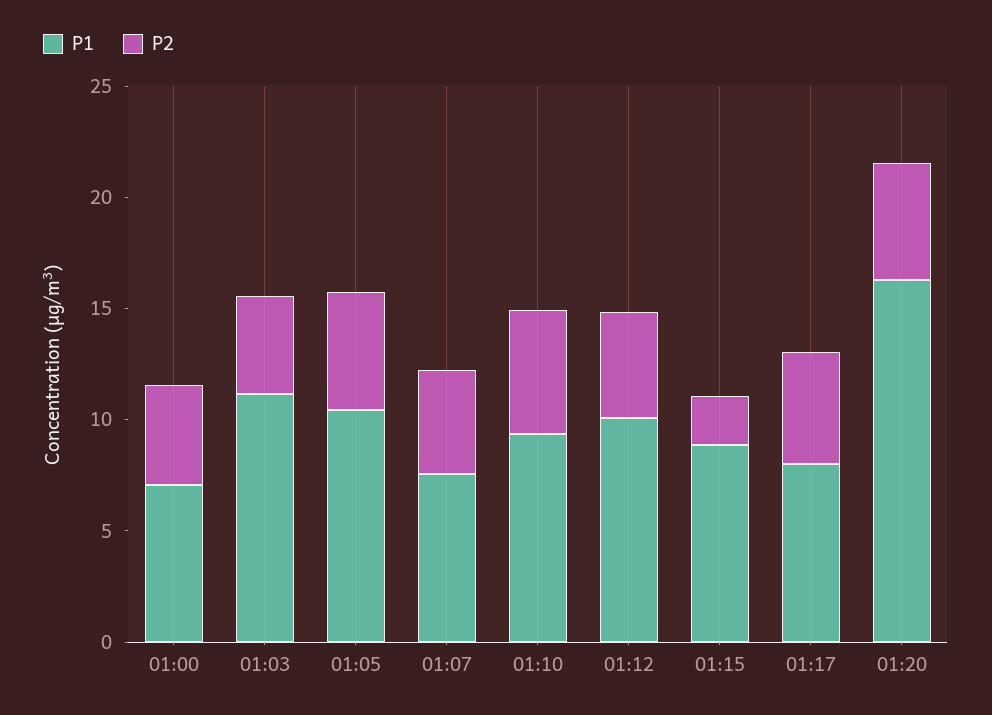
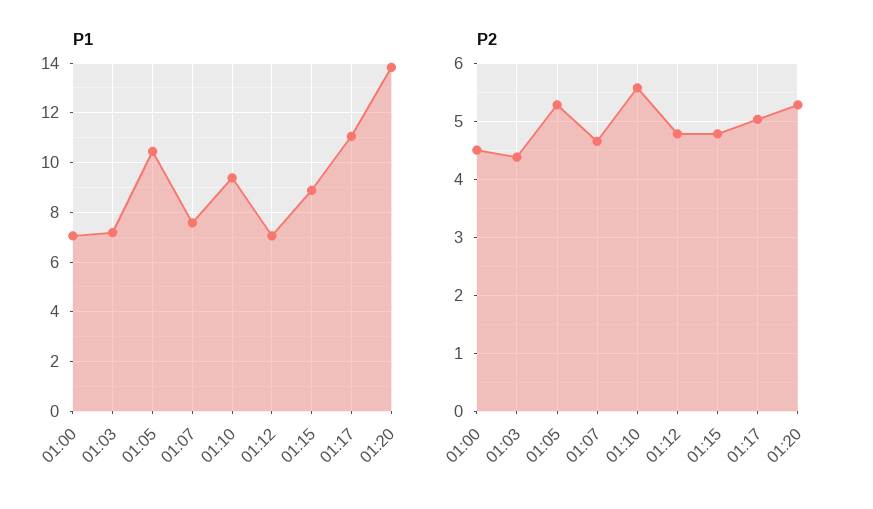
P1, 01:03: 11 -> 7.25
P1, 01:12: 10 -> 7
P2, 01:15: 2 -> 4.8
P1, 01:17: 8 -> 11
P1, 01:20: 16 -> 13.75

